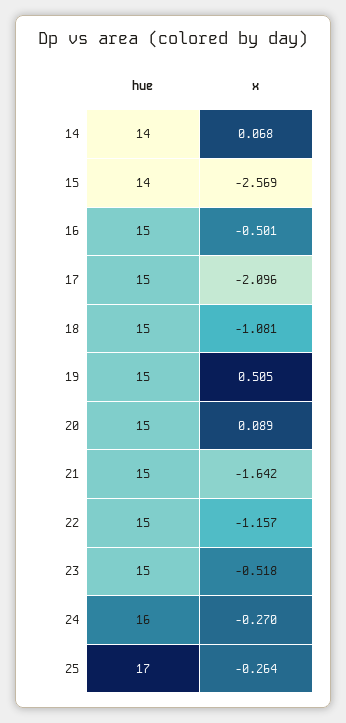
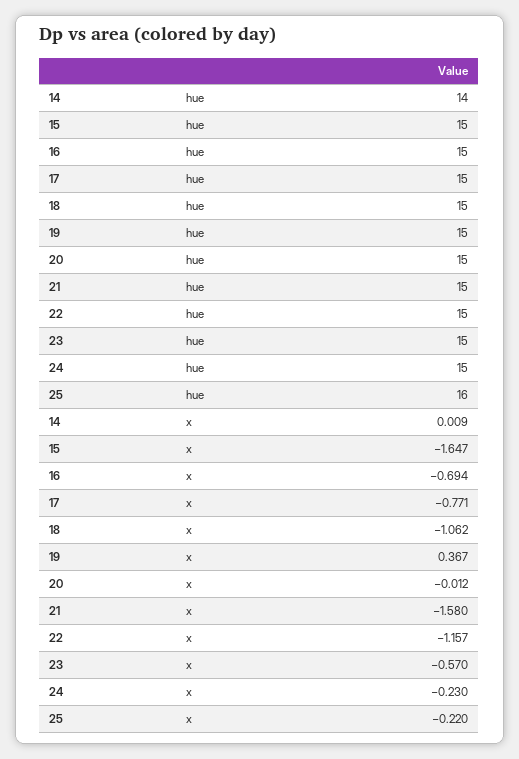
x, 14: 0.068 -> 0.009
hue, 15: 14 -> 15
x, 15: -2.569 -> -1.647
x, 16: -0.501 -> -0.694
x, 17: -2.096 -> -0.771
x, 18: -1.081 -> -1.062
x, 19: 0.505 -> 0.367
x, 20: 0.089 -> -0.012
x, 21: -1.642 -> -1.58
x, 23: -0.518 -> -0.57
hue, 24: 16 -> 15
x, 24: -0.27 -> -0.23
hue, 25: 17 -> 16
x, 25: -0.264 -> -0.22

